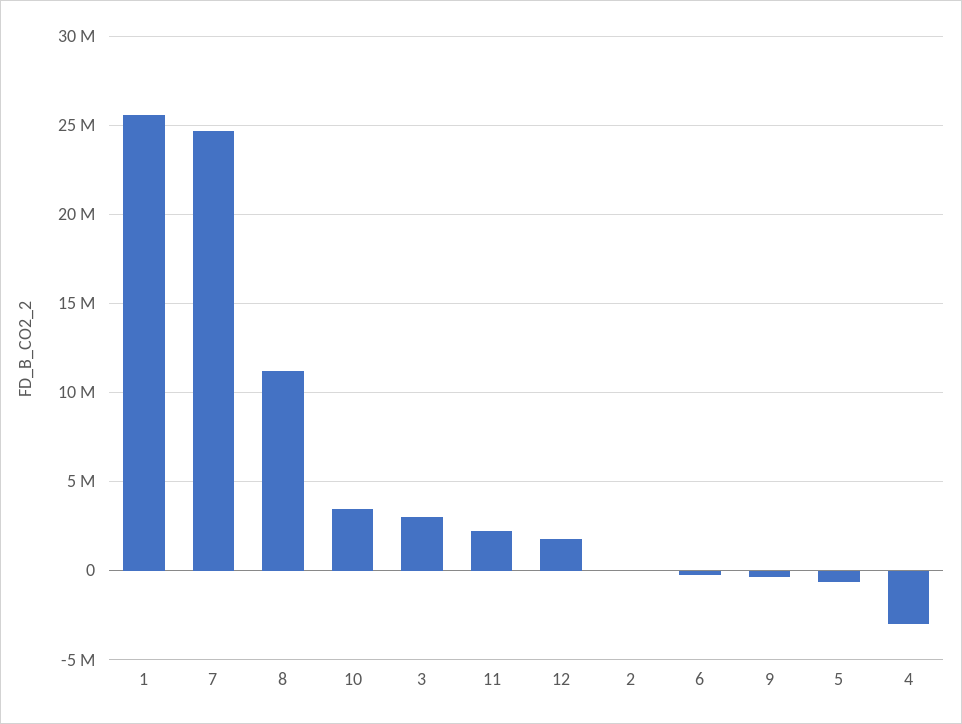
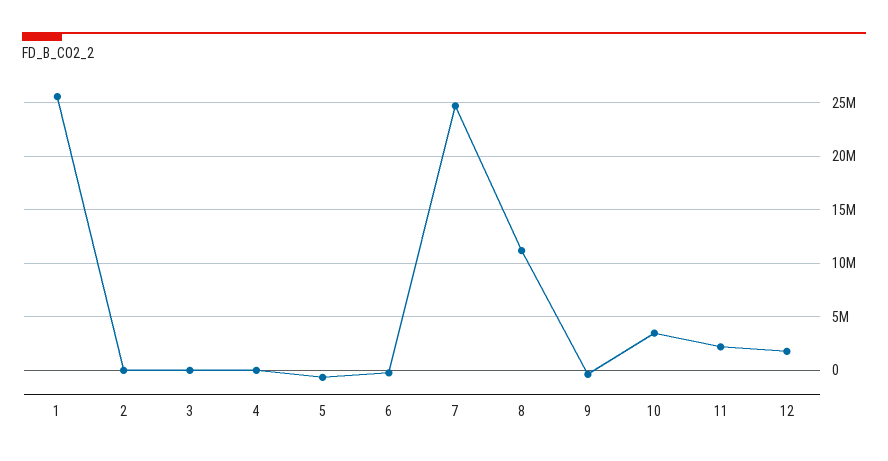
3: 3000000 -> 0
4: -3000000 -> 0

